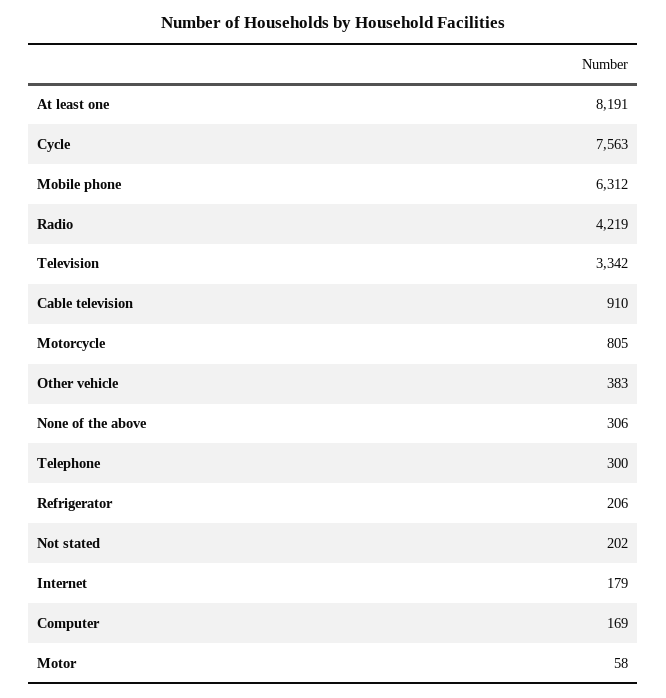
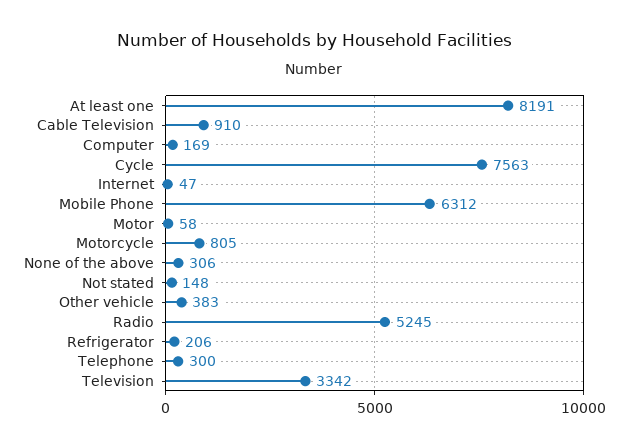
Radio: 4219 -> 5245
Not stated: 202 -> 148
Internet: 179 -> 47

